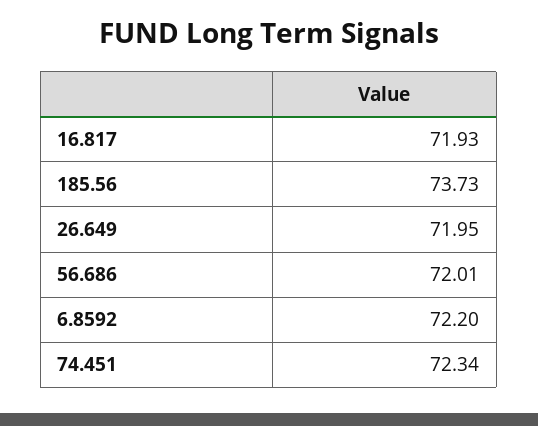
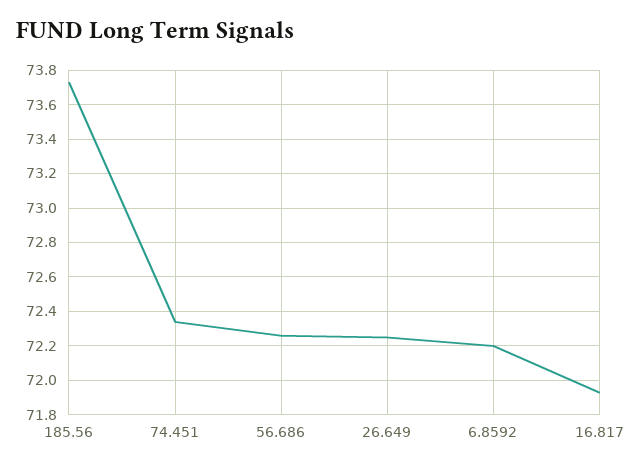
26.649: 71.95 -> 72.25
56.686: 72.01 -> 72.25

